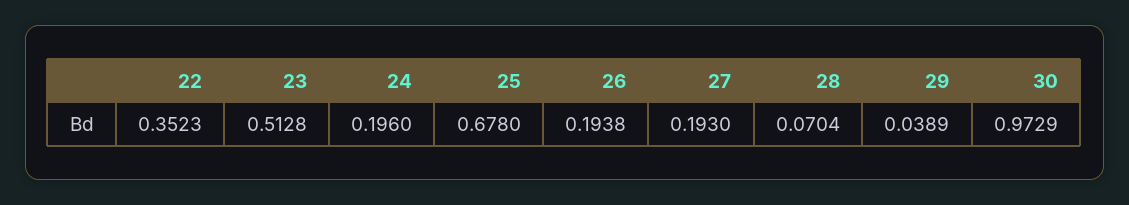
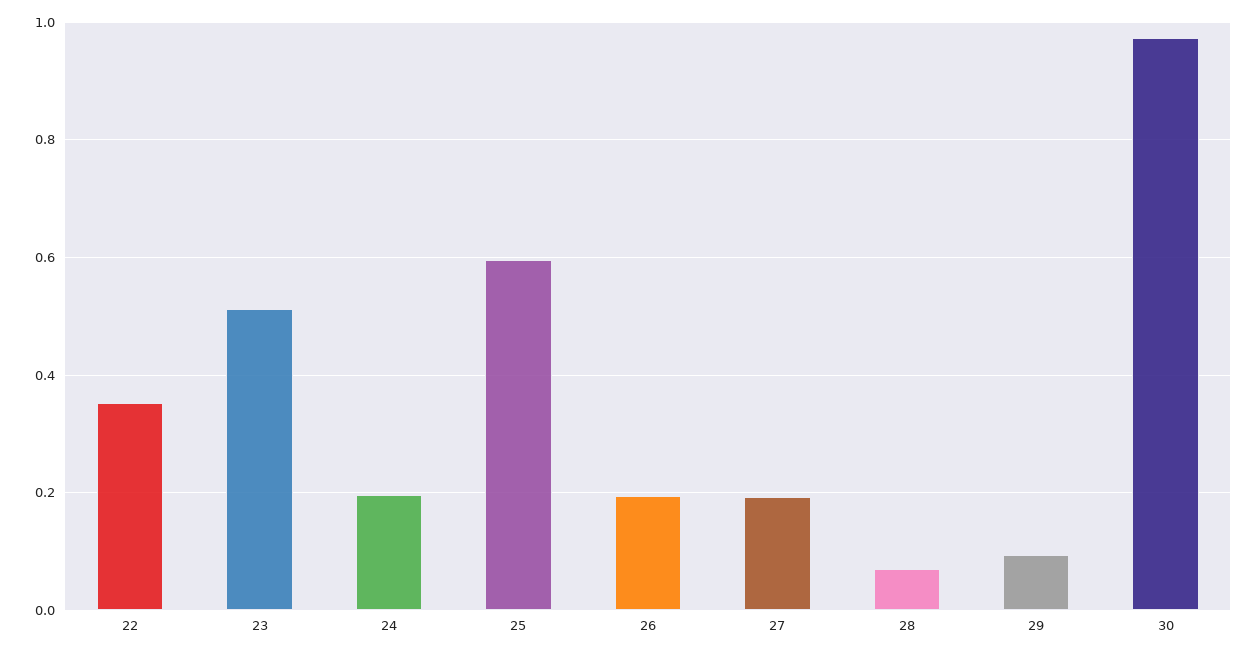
25: 0.678 -> 0.6
29: 0.0389 -> 0.1

